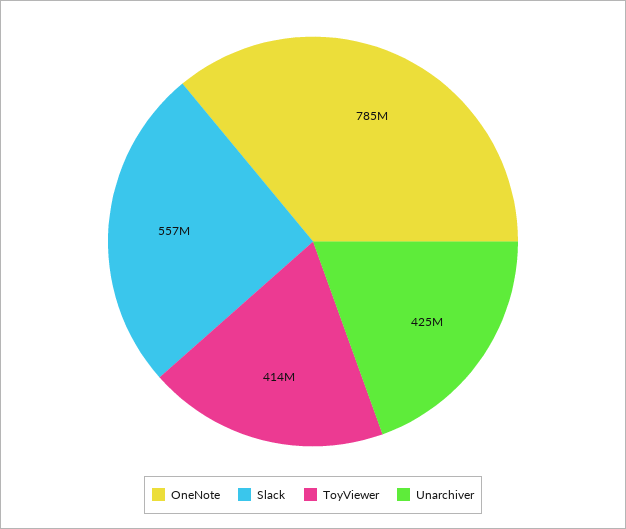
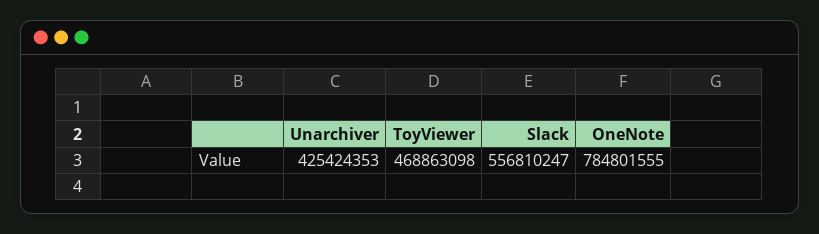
ToyViewer: 414000000 -> 468863098

